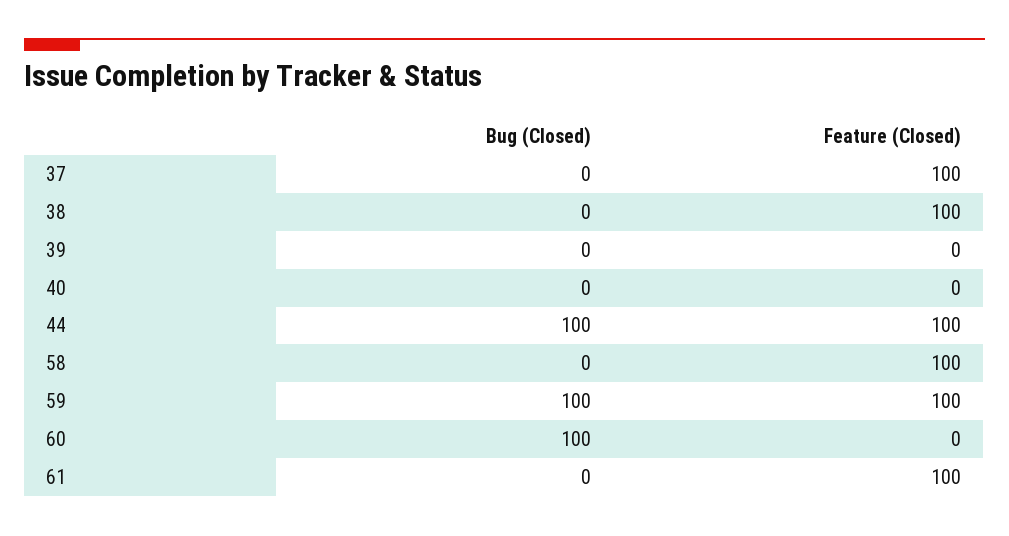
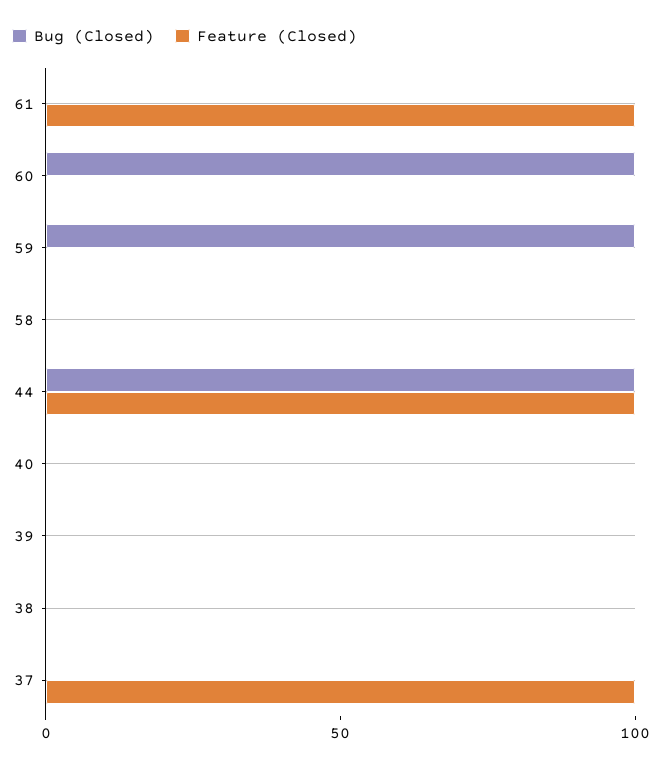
Feature (Closed), 38: 100 -> 0
Feature (Closed), 58: 100 -> 0
Feature (Closed), 59: 100 -> 0

